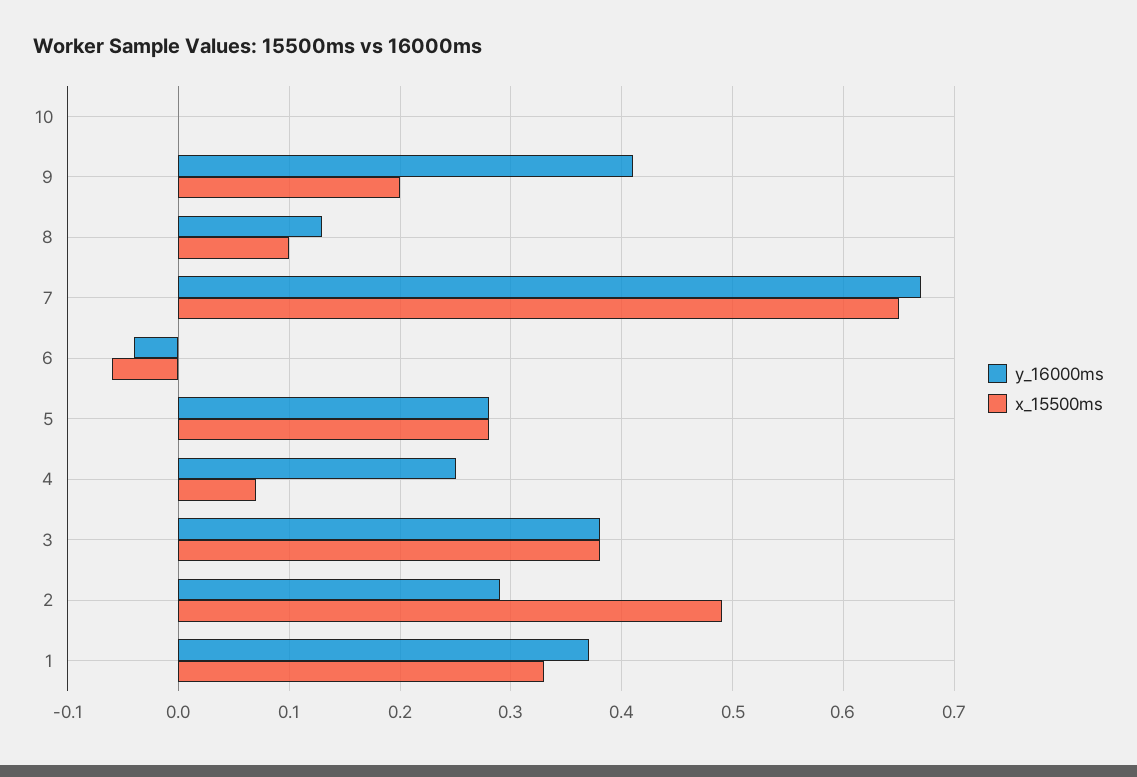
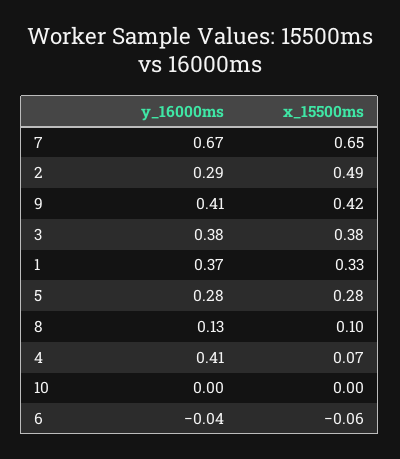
x_15500ms, 9: 0.2 -> 0.42
y_16000ms, 4: 0.25 -> 0.41

